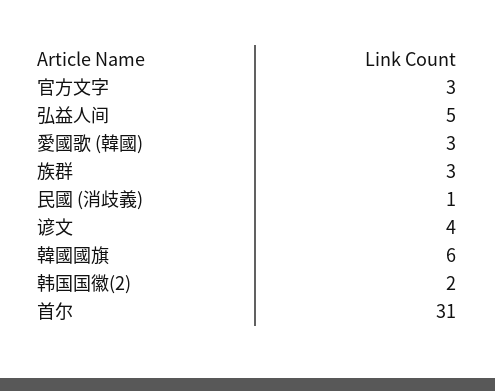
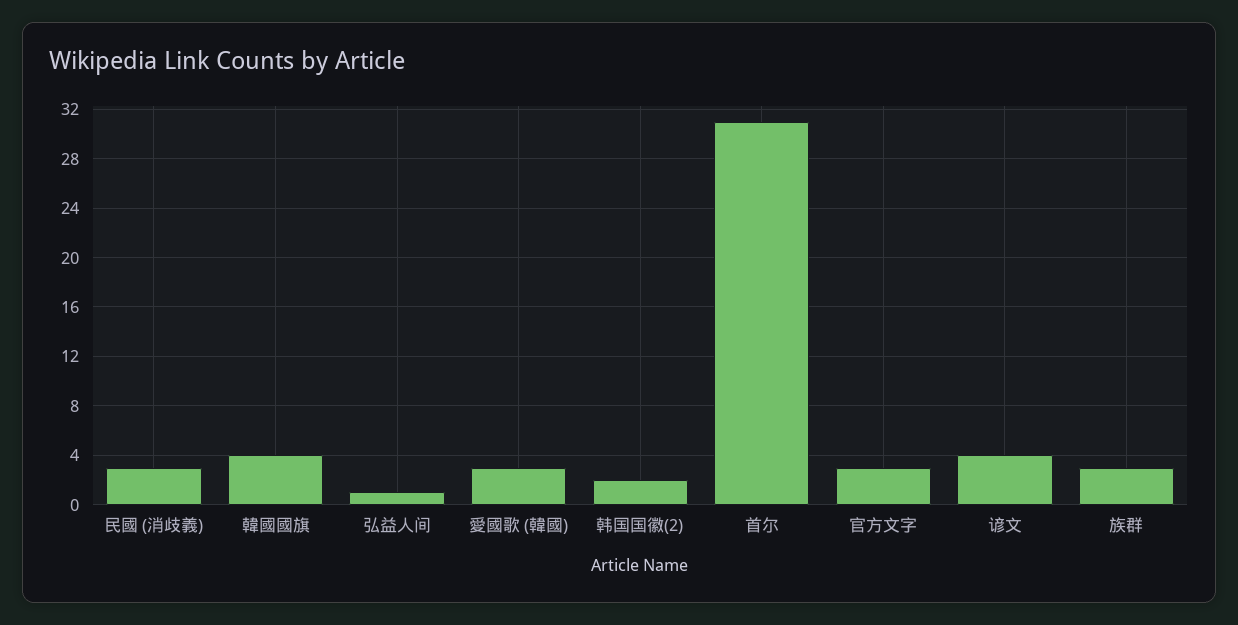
弘益人间: 5 -> 1
民國 (消歧義): 1 -> 3
韓國國旗: 6 -> 4

